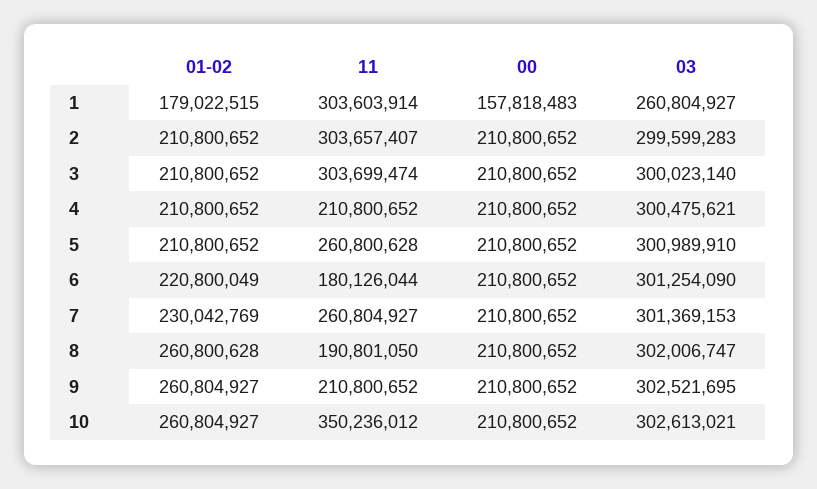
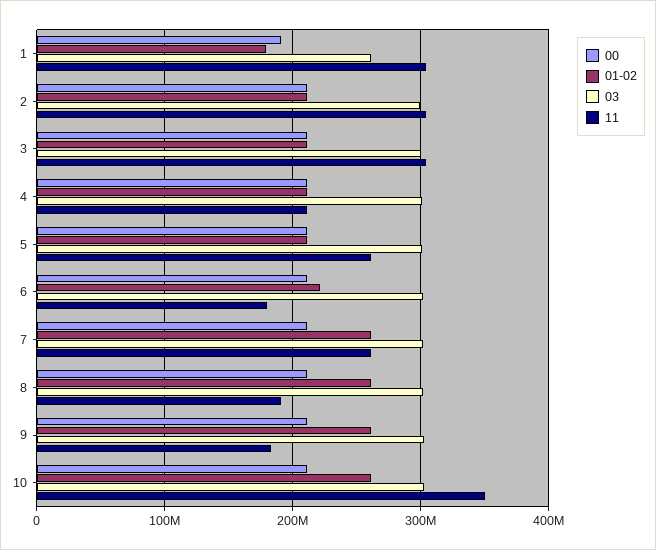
00, 1: 157818483 -> 190000000
01-02, 7: 230042769 -> 260000000
11, 9: 210800652 -> 180000000

